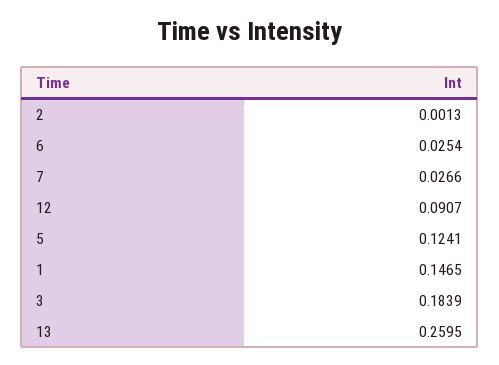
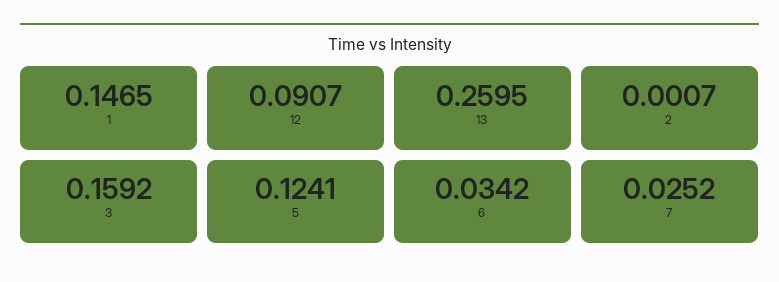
2: 0.0013 -> 0.0007
6: 0.0254 -> 0.0342
7: 0.0266 -> 0.0252
3: 0.1839 -> 0.1592

